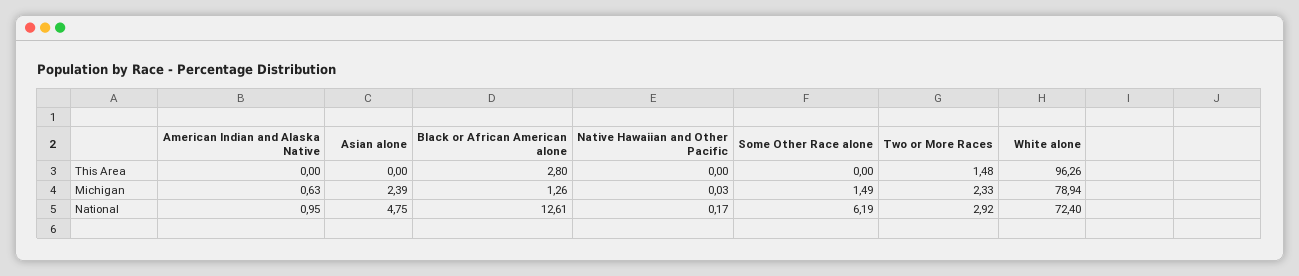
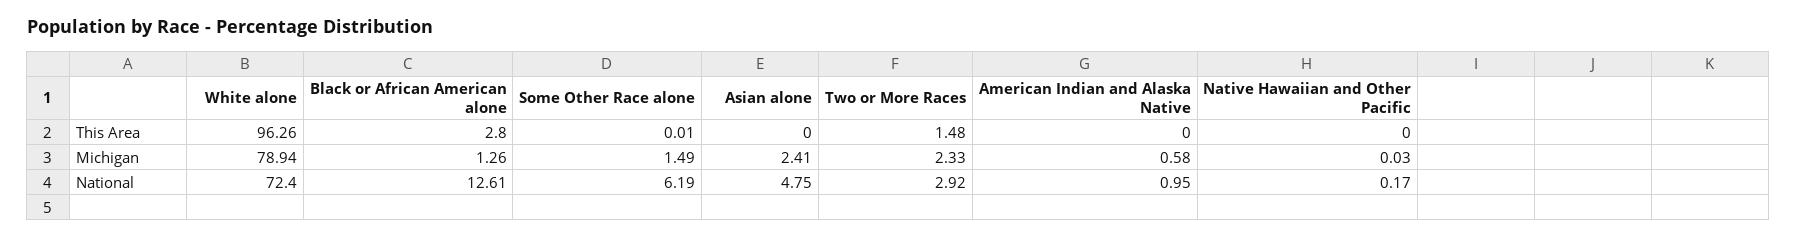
Some Other Race alone, This Area: 0 -> 0.01
American Indian and Alaska Native, Michigan: 0.63 -> 0.58
Asian alone, Michigan: 2.39 -> 2.41

